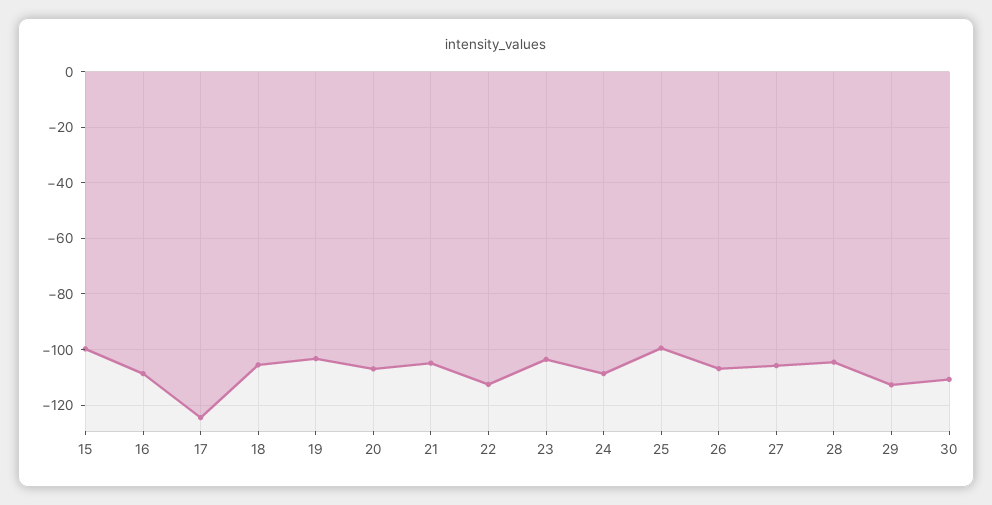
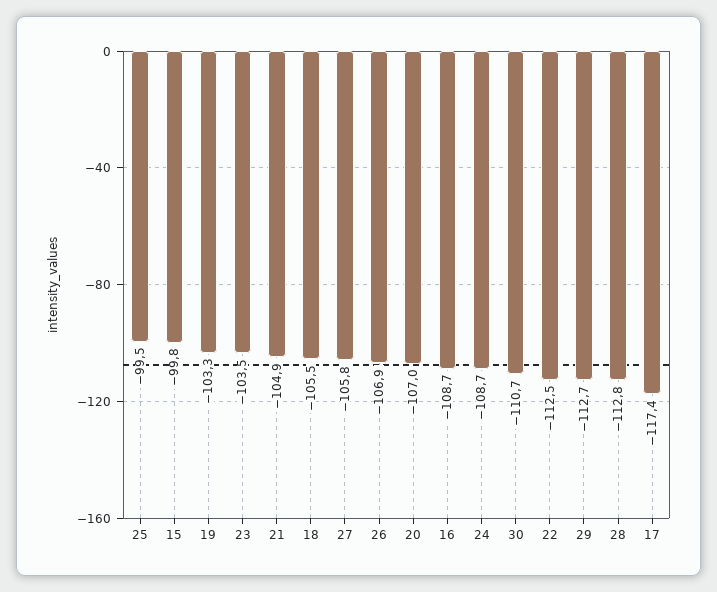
17: -125 -> -117.4
28: -105 -> -112.8

